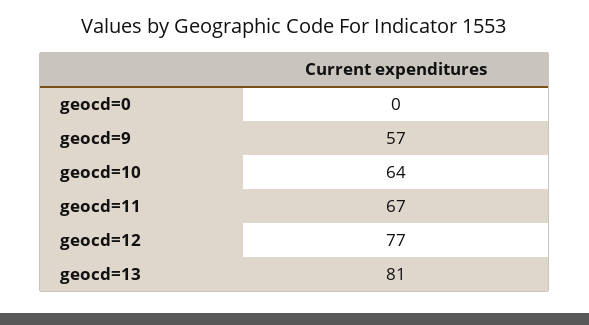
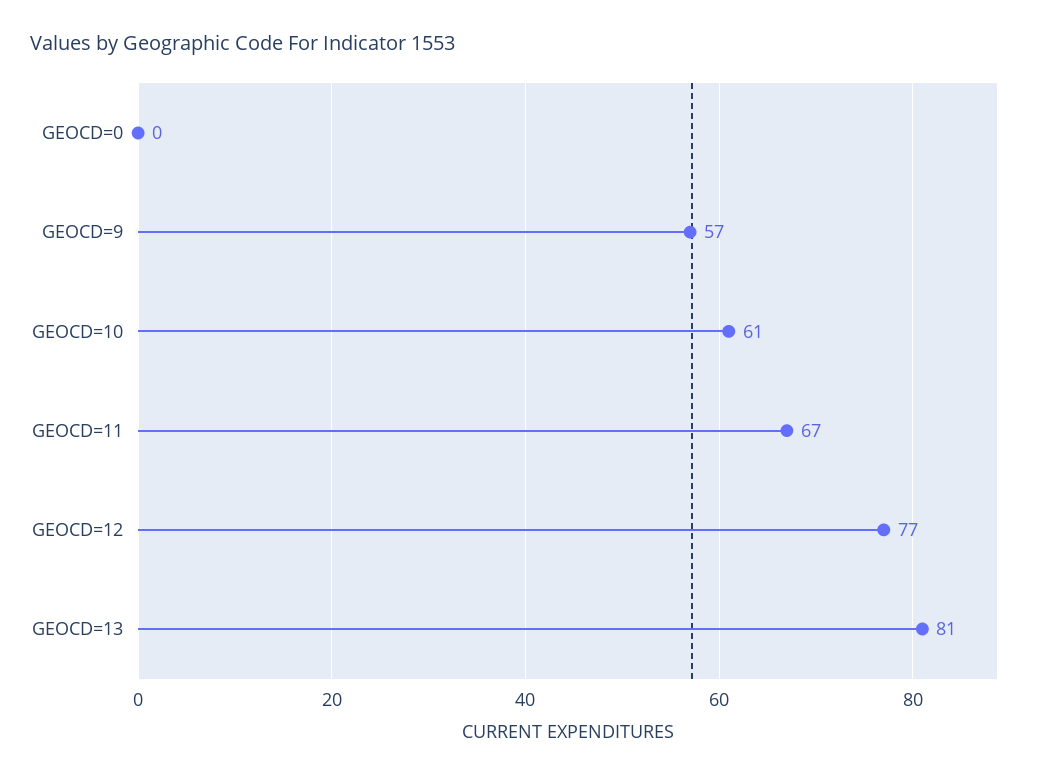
geocd=10: 64 -> 61

